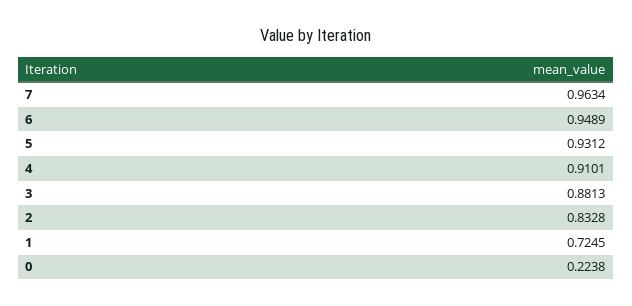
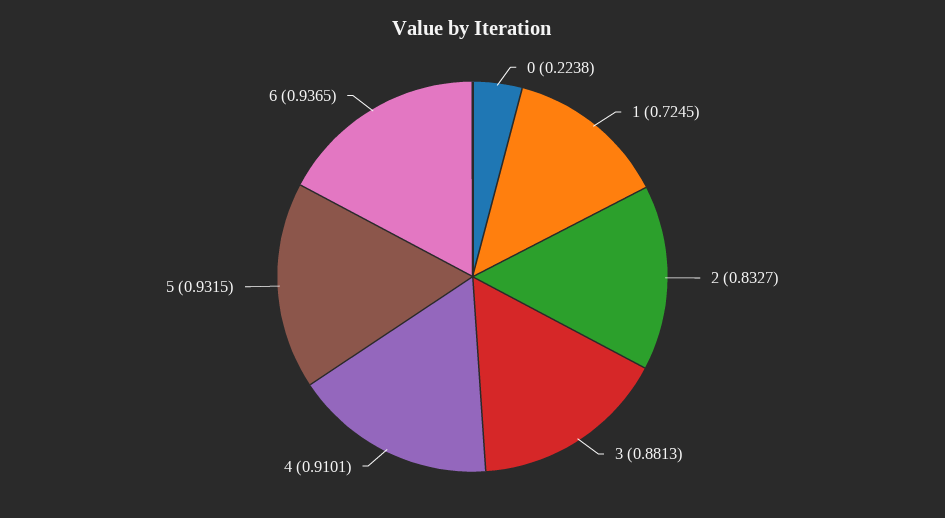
7: 0.9634 -> none
6: 0.9489 -> 0.9365
5: 0.9312 -> 0.9315
2: 0.8328 -> 0.8327

